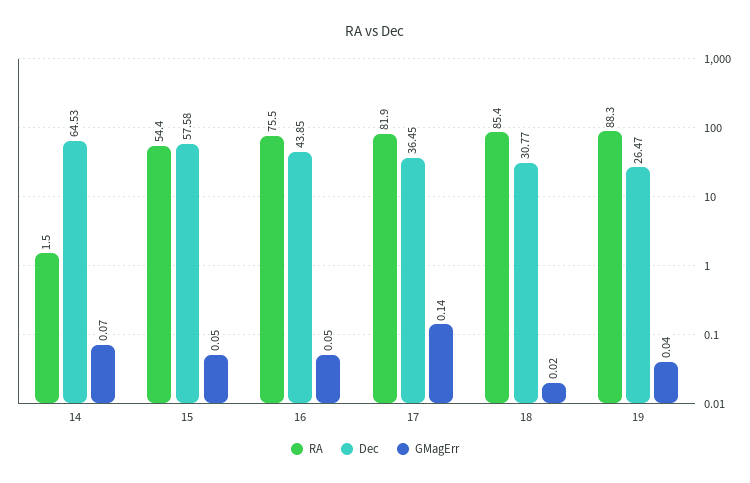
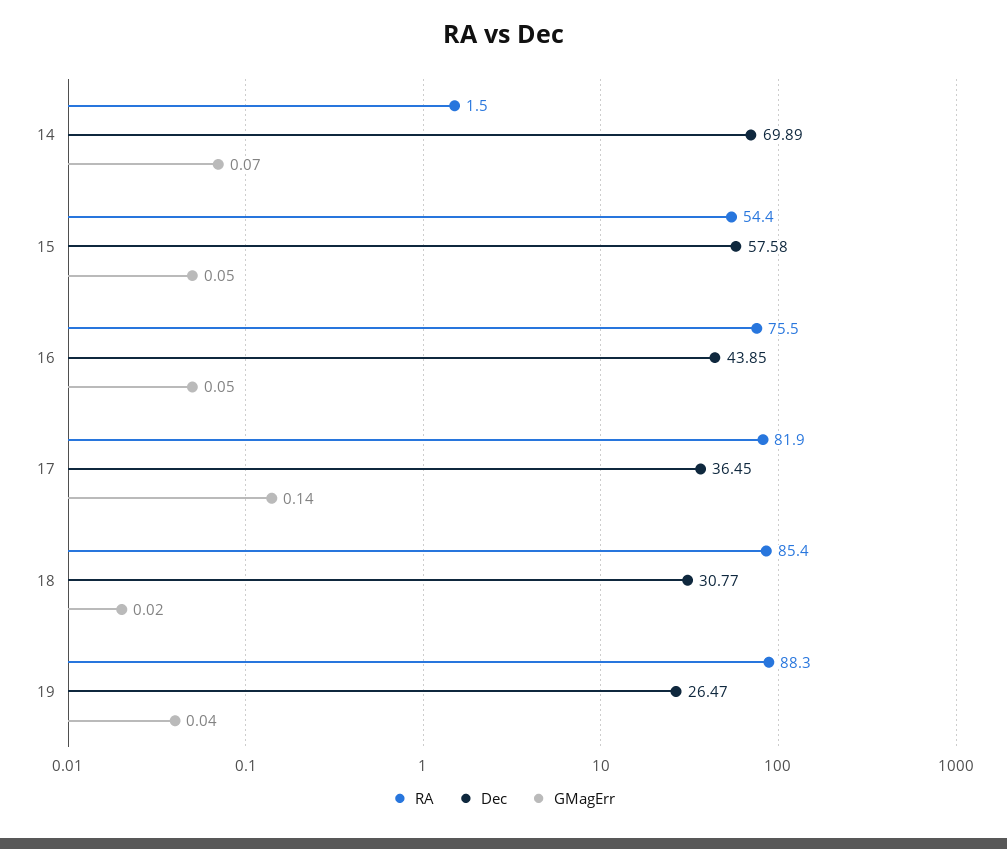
Dec, 14: 64.53 -> 69.89

